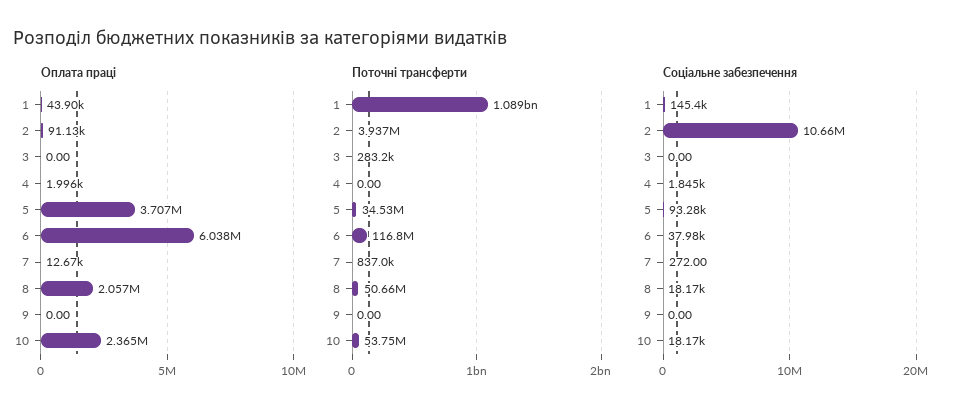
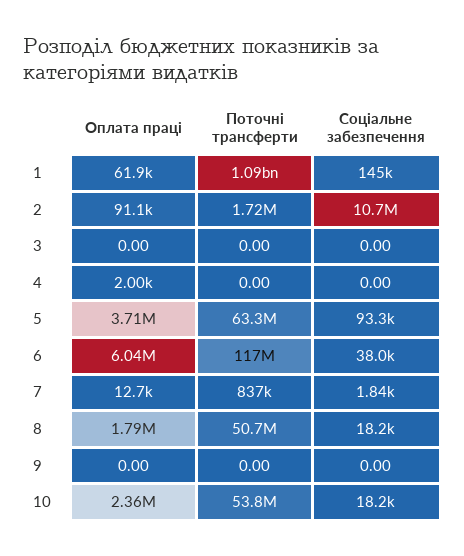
Оплата праці, 1: 43900 -> 61900
Оплата праці, 8: 2057000 -> 1790000
Поточні трансферти, 2: 3937000 -> 1720000
Поточні трансферти, 3: 283200 -> 0
Поточні трансферти, 5: 34530000 -> 63300000
Соціальне забезпечення, 4: 1845 -> 0
Соціальне забезпечення, 7: 272 -> 1840

